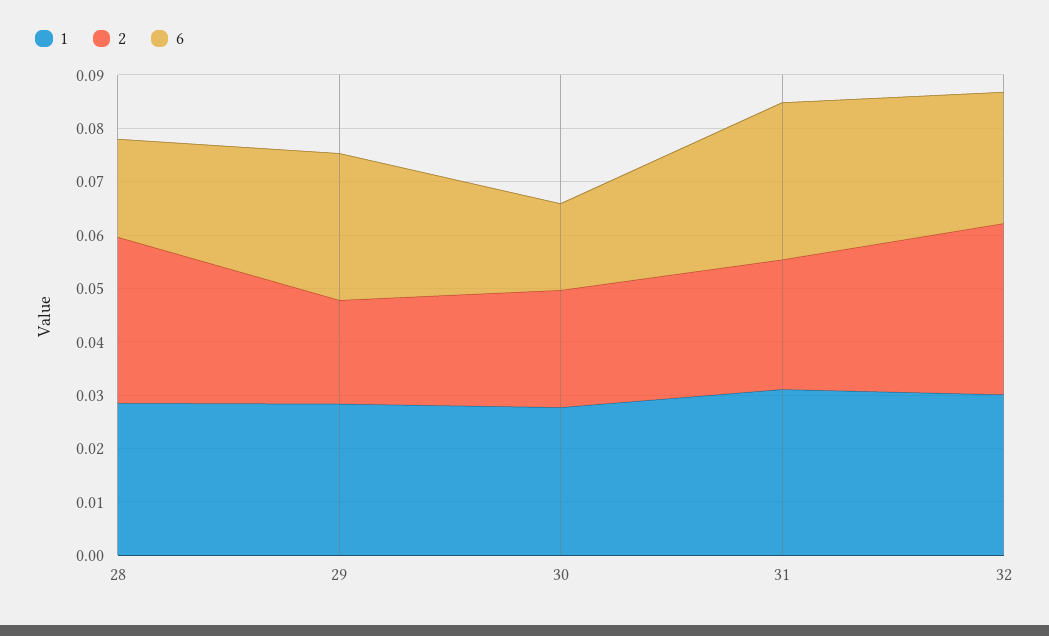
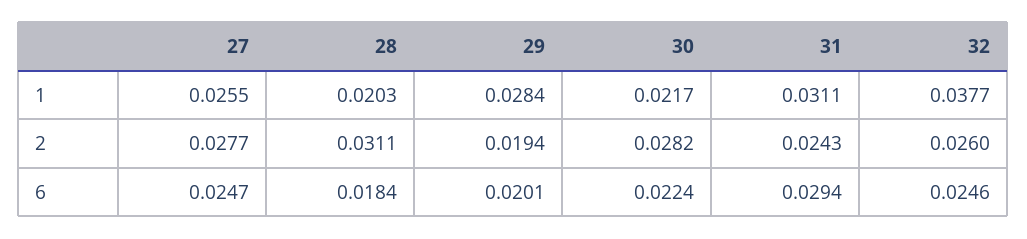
1, 28: 0.028 -> 0.0203
6, 29: 0.028 -> 0.0201
1, 30: 0.028 -> 0.0217
2, 30: 0.022 -> 0.0282
6, 30: 0.016 -> 0.0224
1, 32: 0.03 -> 0.0377
2, 32: 0.032 -> 0.026
1, 27: none -> 0.0255
2, 27: none -> 0.0277
6, 27: none -> 0.0247

